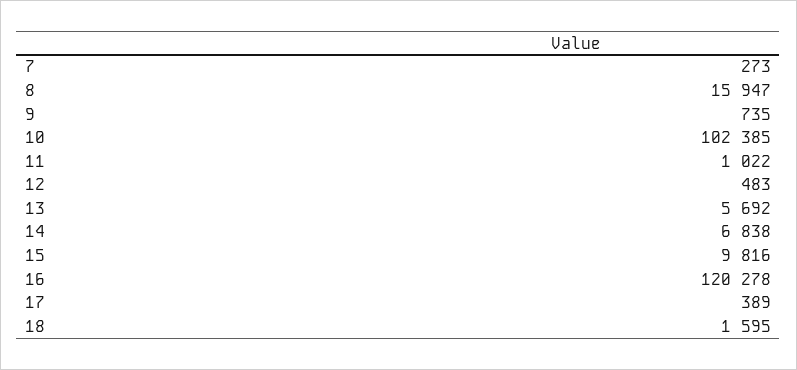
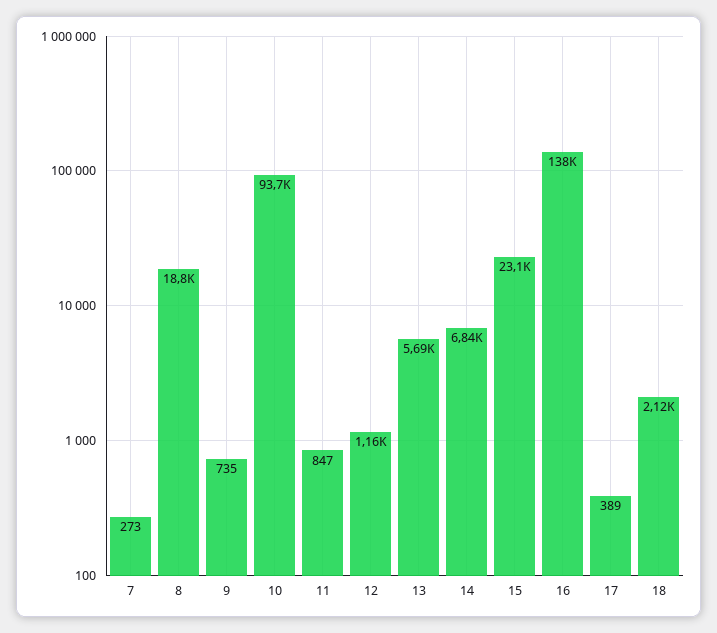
8: 15947 -> 18800
10: 102385 -> 93700
11: 1022 -> 847
12: 483 -> 1160
15: 9816 -> 23100
16: 120278 -> 138000
18: 1595 -> 2120

